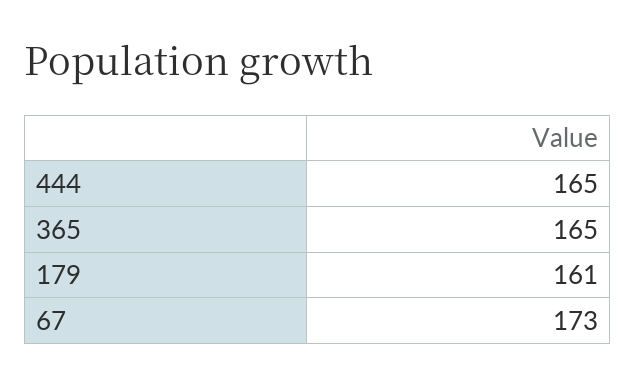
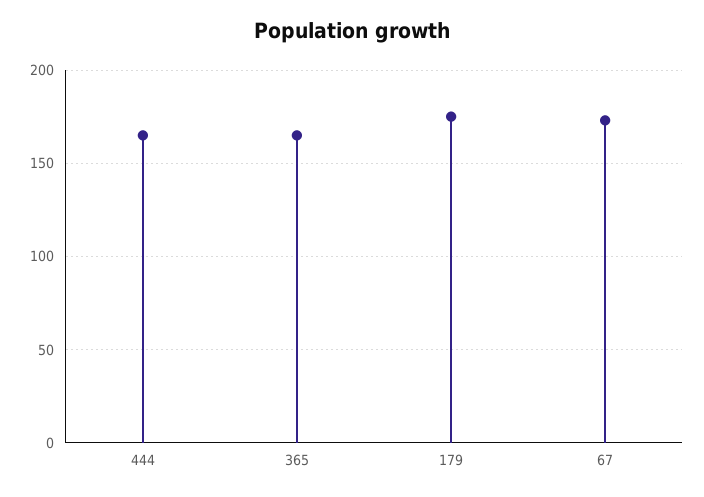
179: 161 -> 175

